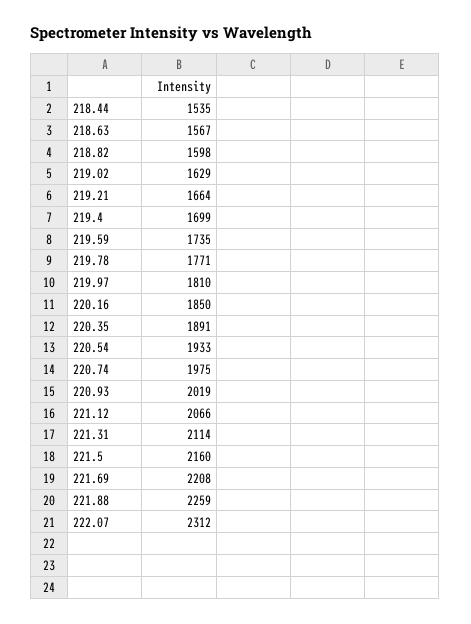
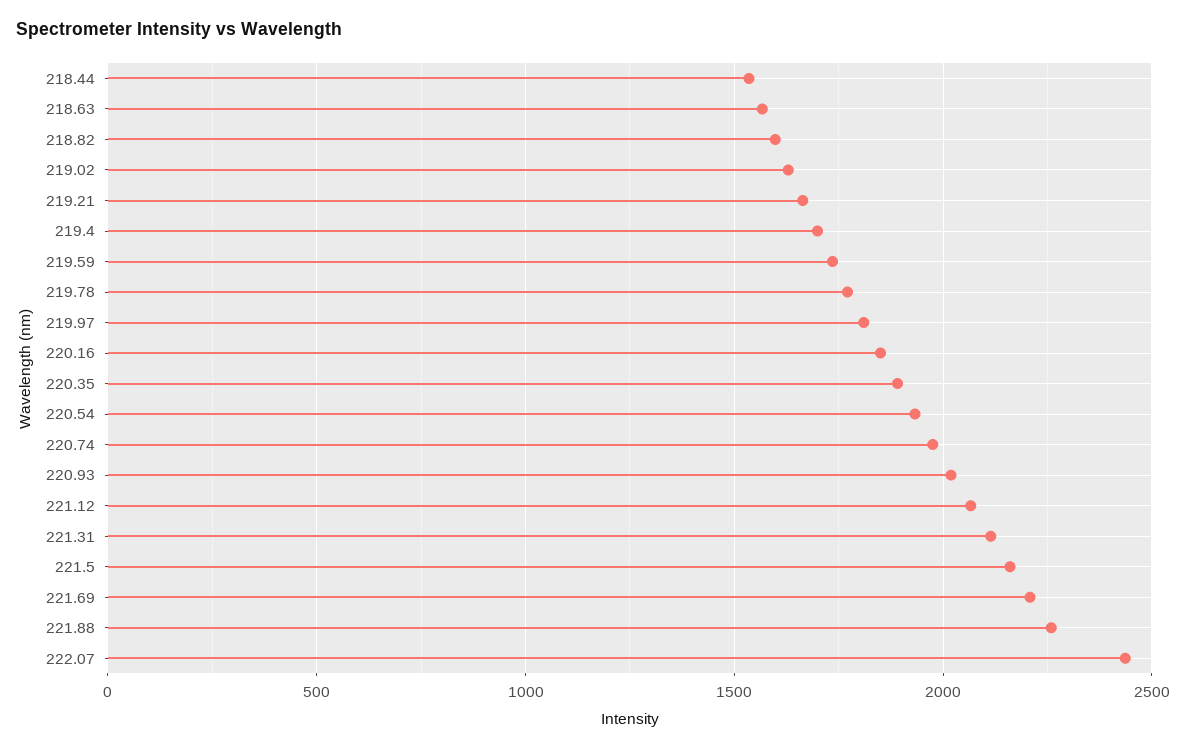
222.07: 2312 -> 2450

